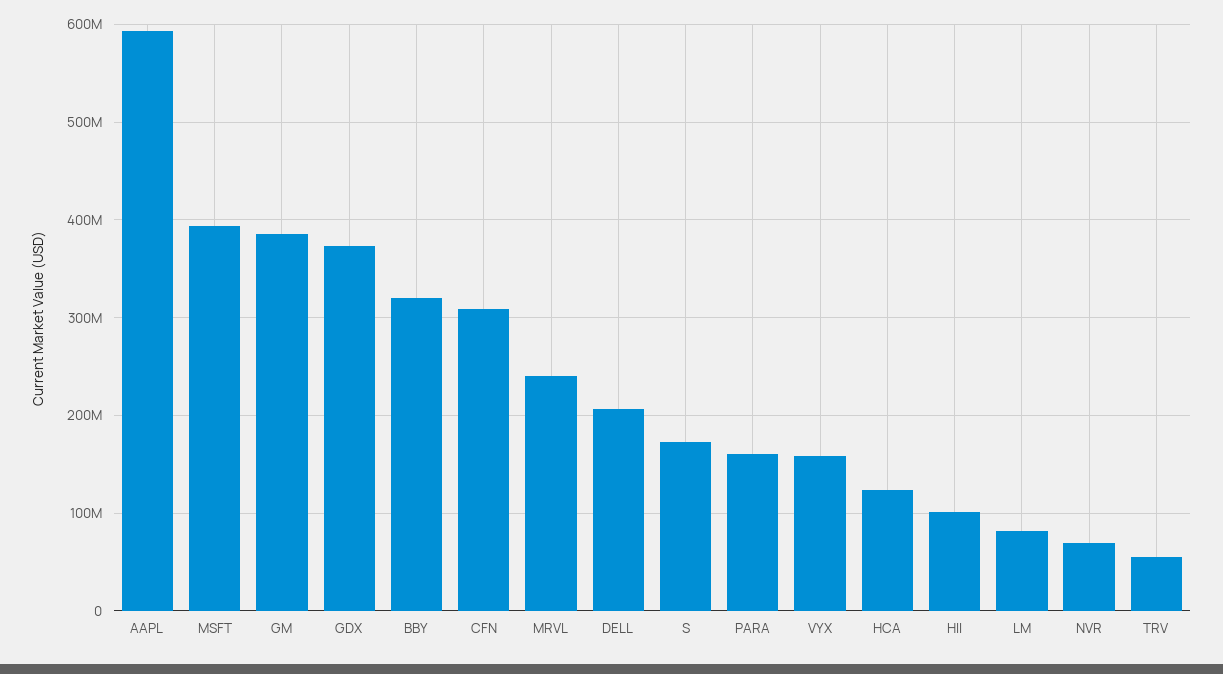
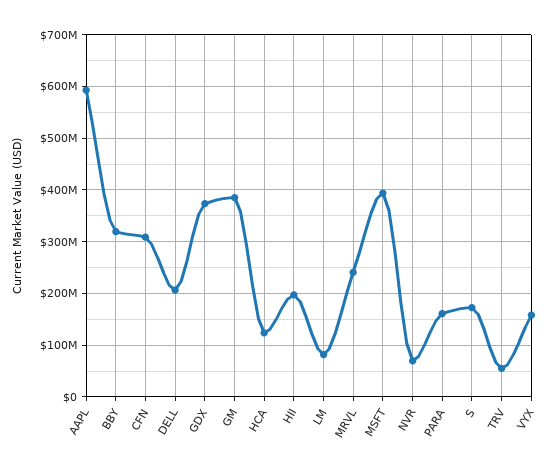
HII: 100000000 -> 200000000

